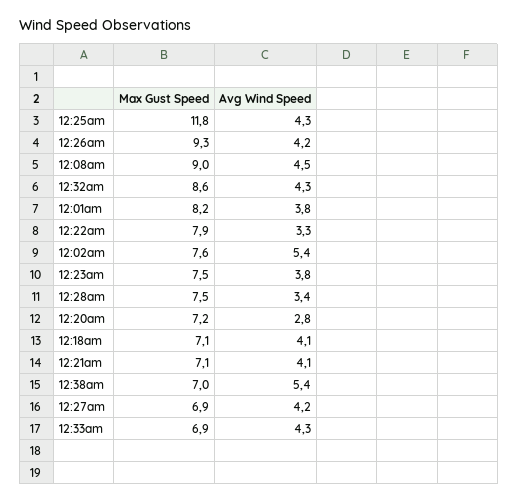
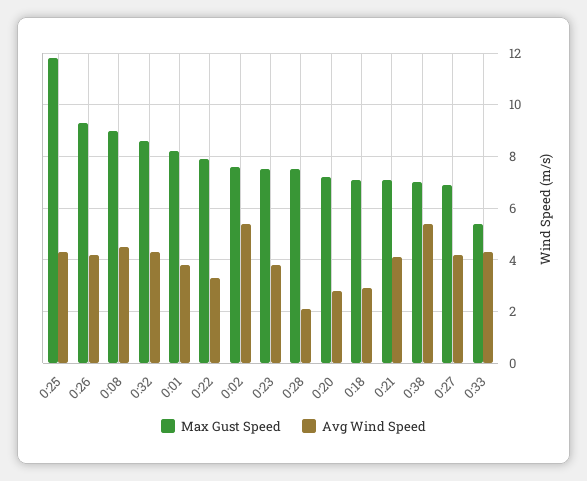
Avg Wind Speed, 12:28am: 3.4 -> 2
Avg Wind Speed, 12:18am: 4.1 -> 3
Max Gust Speed, 12:33am: 6.9 -> 5.5

